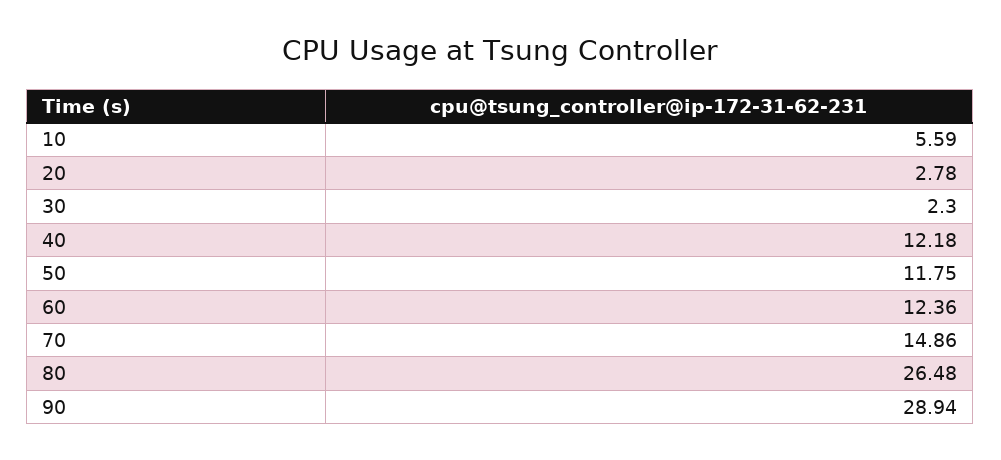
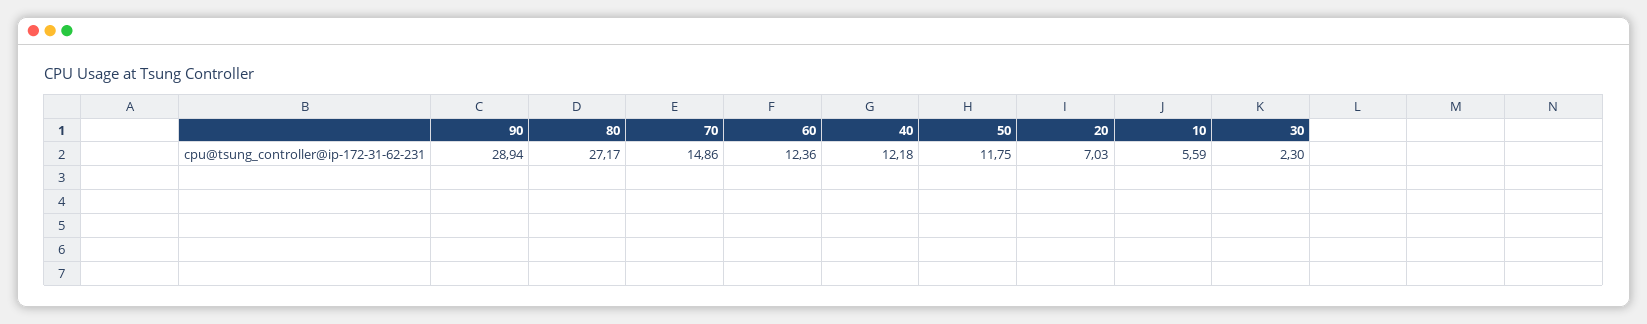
20: 2.78 -> 7.03
80: 26.48 -> 27.17

